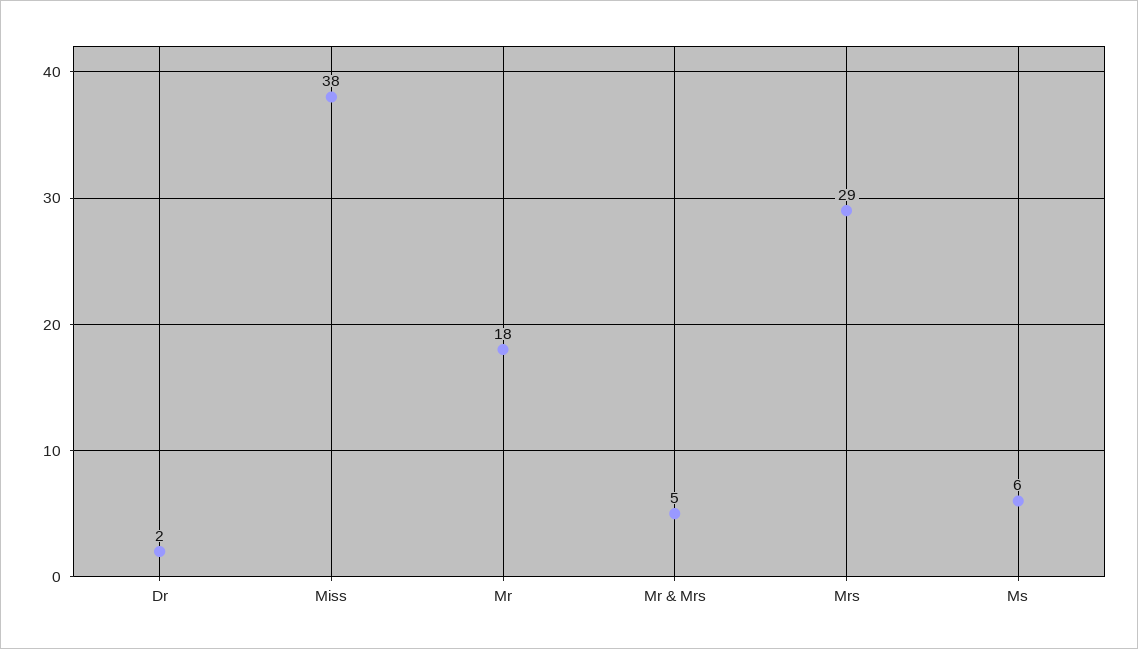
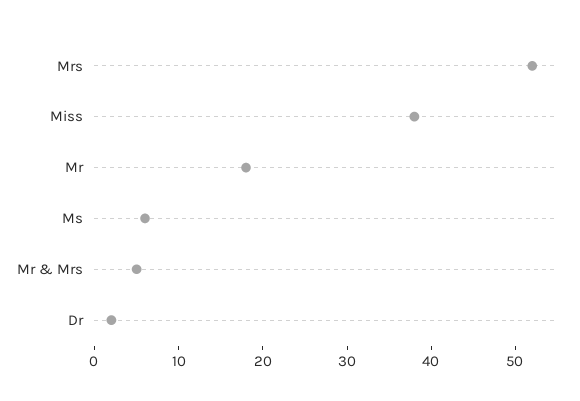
Mrs: 29 -> 52

